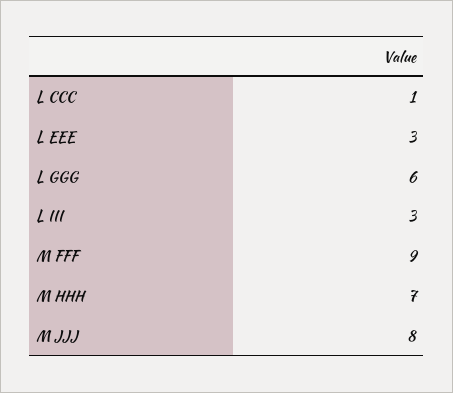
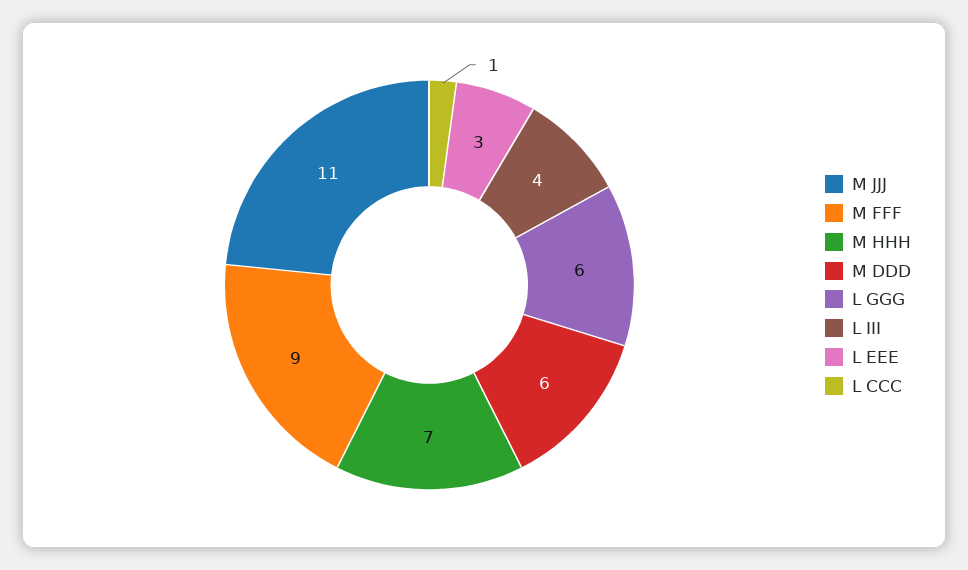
L III: 3 -> 4
M JJJ: 8 -> 11
M DDD: none -> 6

